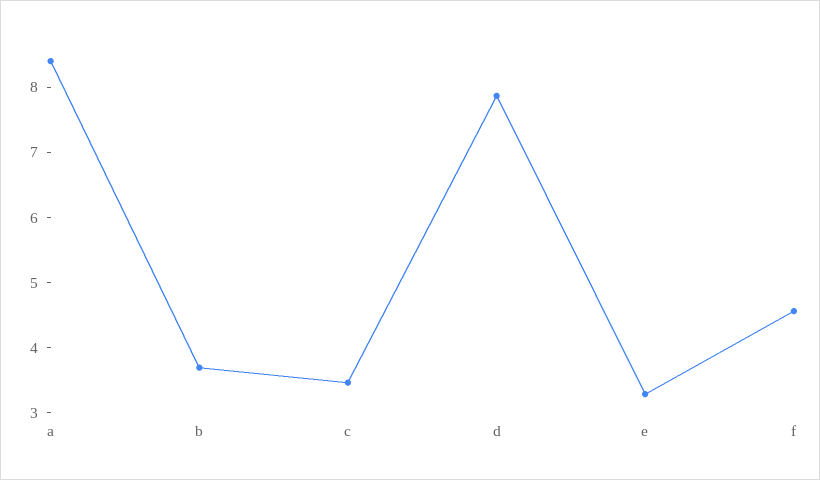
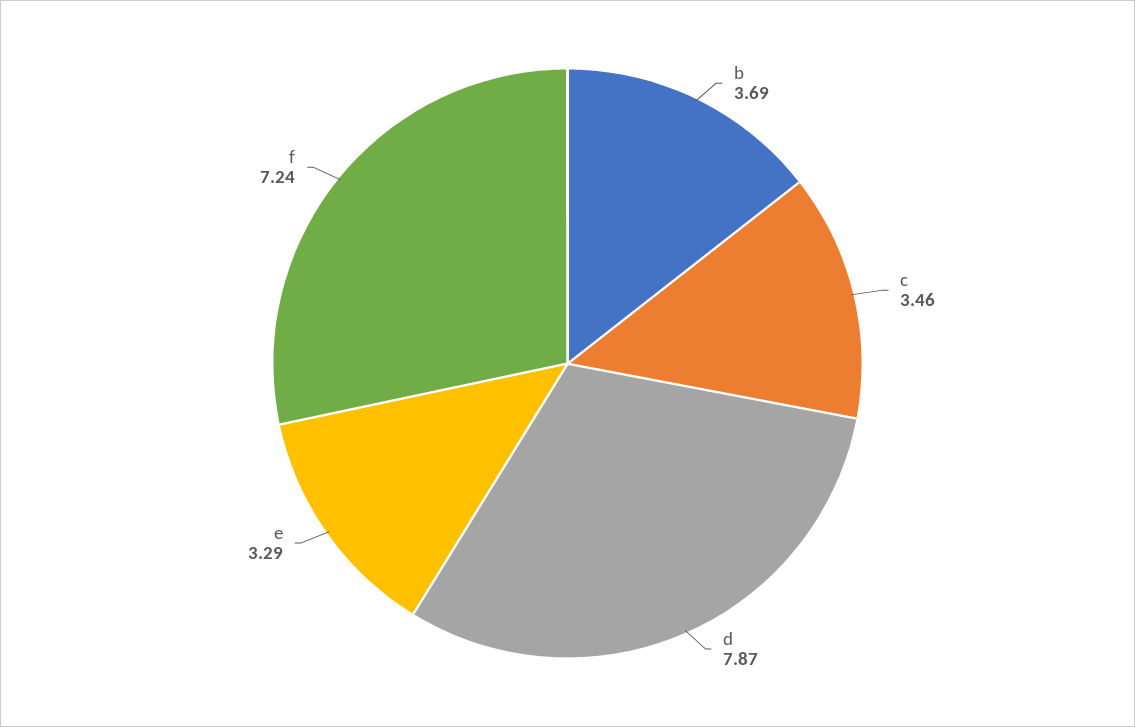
a: 8.4 -> none
f: 4.6 -> 7.24

